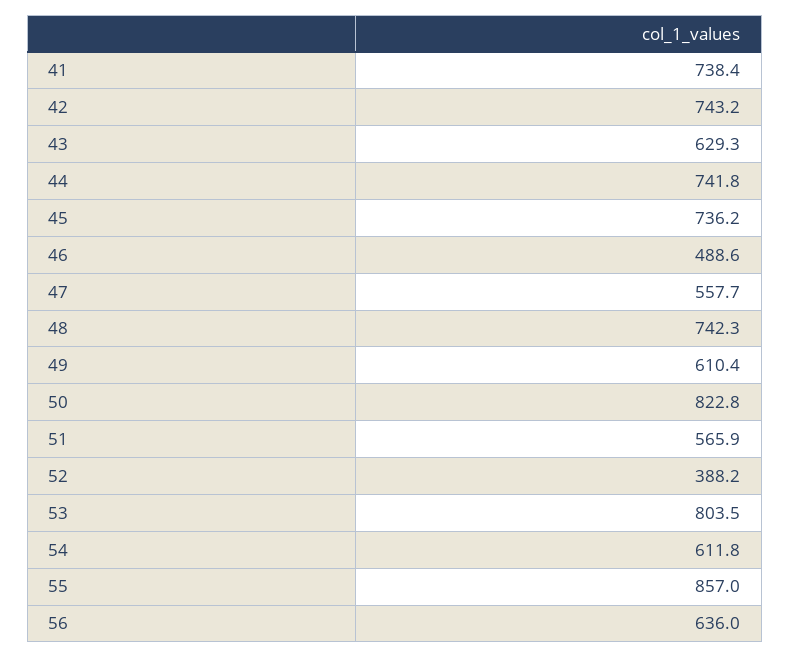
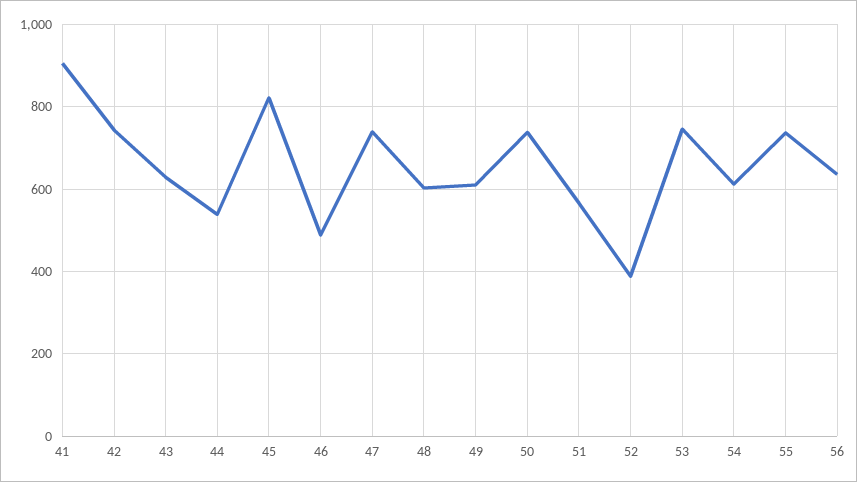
41: 738.4 -> 900
44: 741.8 -> 540
45: 736.2 -> 820
47: 557.7 -> 740
48: 742.3 -> 600
50: 822.8 -> 740
53: 803.5 -> 740
55: 857 -> 740

